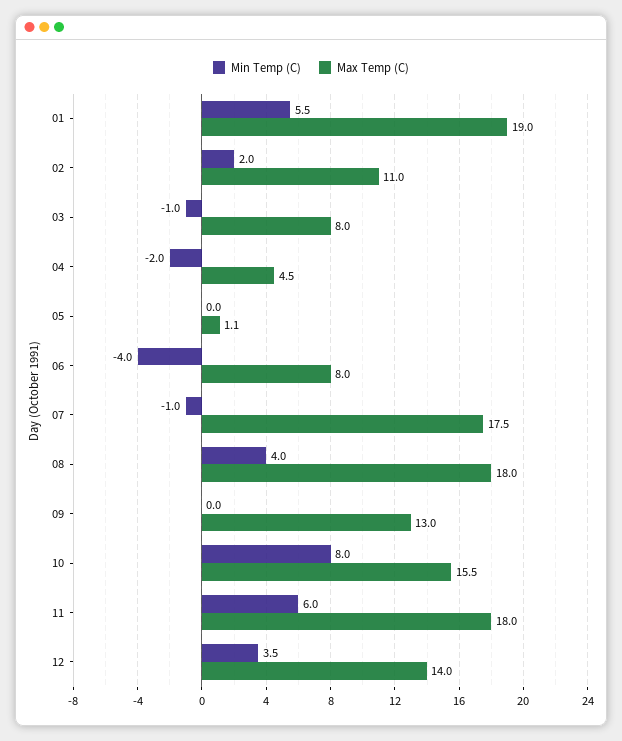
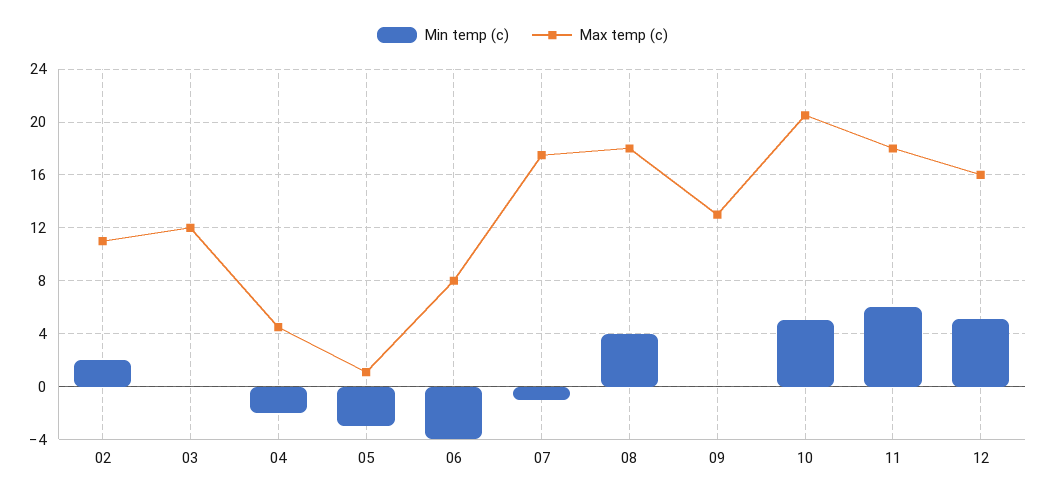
Min Temp (C), 01: 5.5 -> none
Max Temp (C), 01: 19 -> none
Min Temp (C), 03: -1 -> 0
Max Temp (C), 03: 8 -> 12
Min Temp (C), 05: 0 -> -3
Min Temp (C), 10: 8 -> 5
Max Temp (C), 10: 15.5 -> 20.5
Min Temp (C), 12: 3.5 -> 5
Max Temp (C), 12: 14 -> 16

